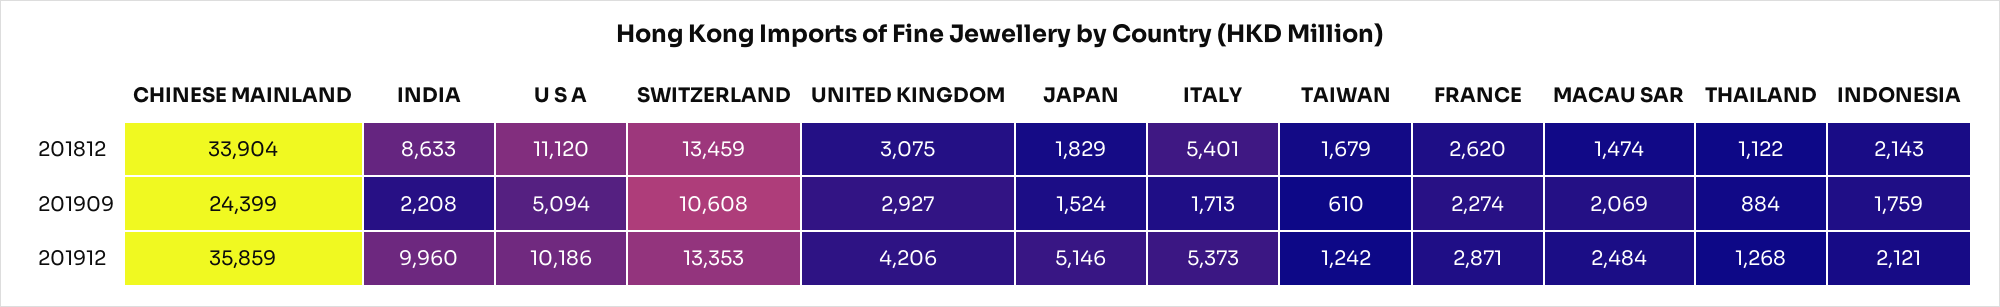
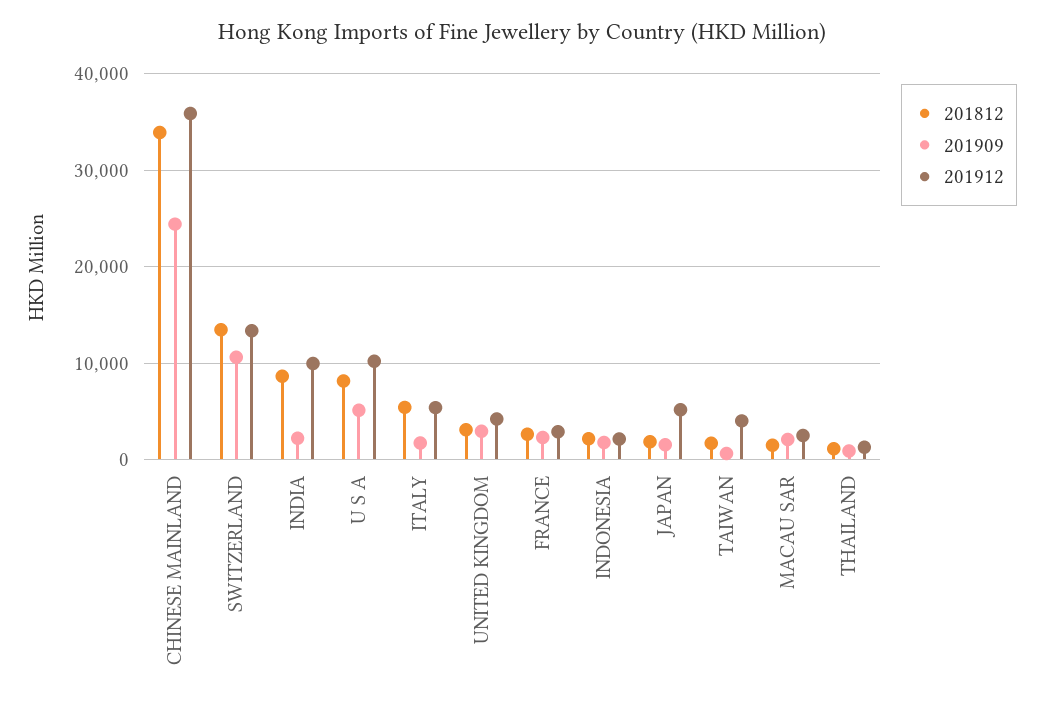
201812, U S A: 11120 -> 8000
201912, TAIWAN: 1242 -> 4000

